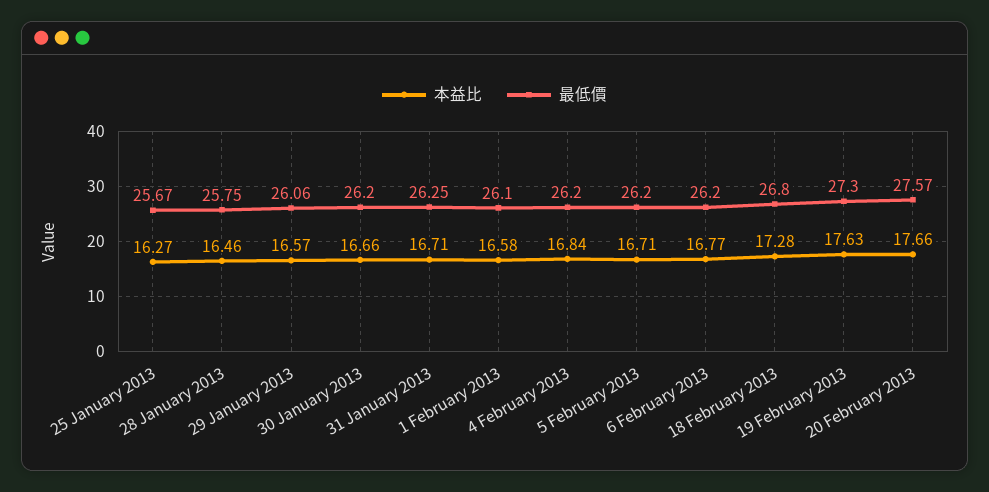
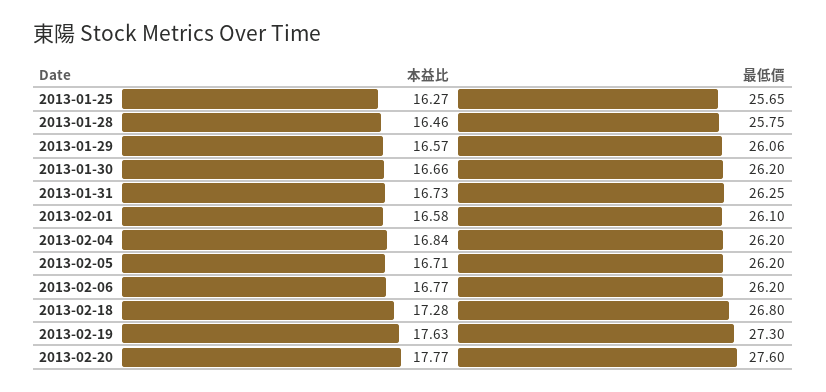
最低價, 25 January 2013: 25.67 -> 25.65
本益比, 31 January 2013: 16.71 -> 16.73
本益比, 20 February 2013: 17.66 -> 17.77
最低價, 20 February 2013: 27.57 -> 27.6

